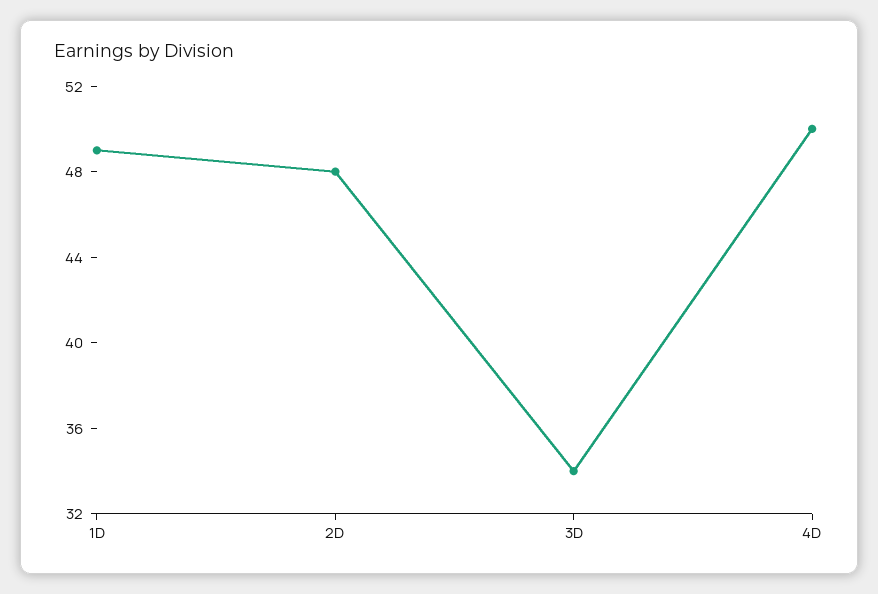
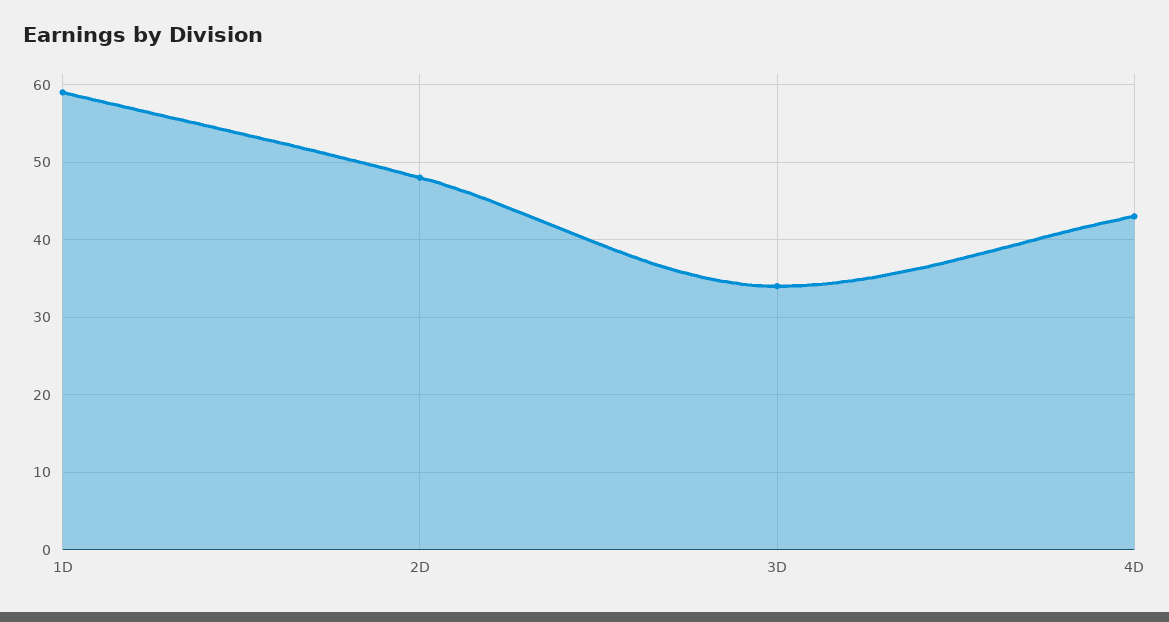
1D: 49 -> 59
4D: 50 -> 43

